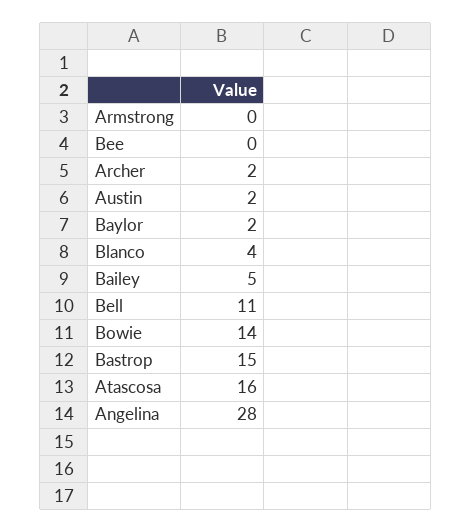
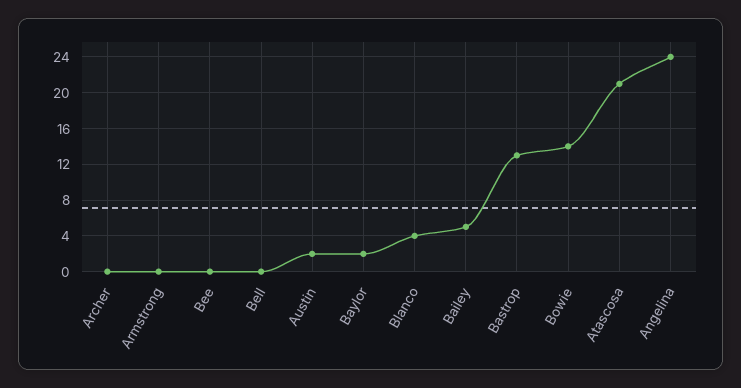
Archer: 2 -> 0
Bell: 11 -> 0
Bastrop: 15 -> 13
Atascosa: 16 -> 21
Angelina: 28 -> 24

